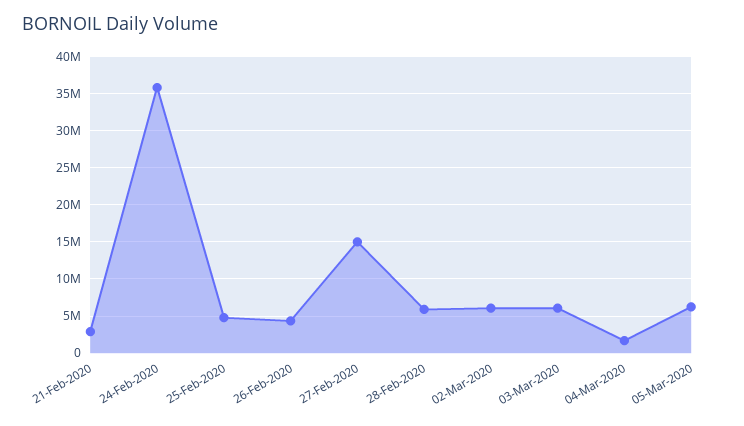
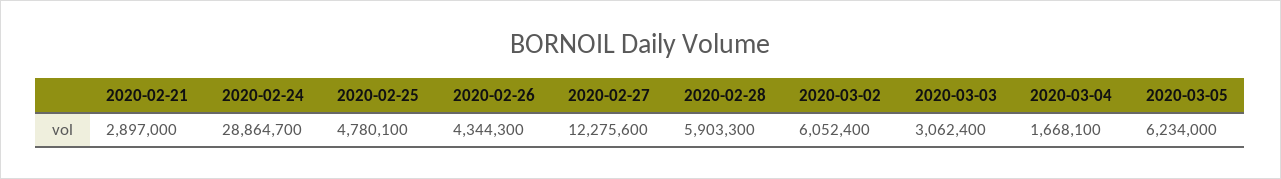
24-Feb-2020: 36000000 -> 28864700
27-Feb-2020: 15000000 -> 12275600
03-Mar-2020: 6000000 -> 3062400

